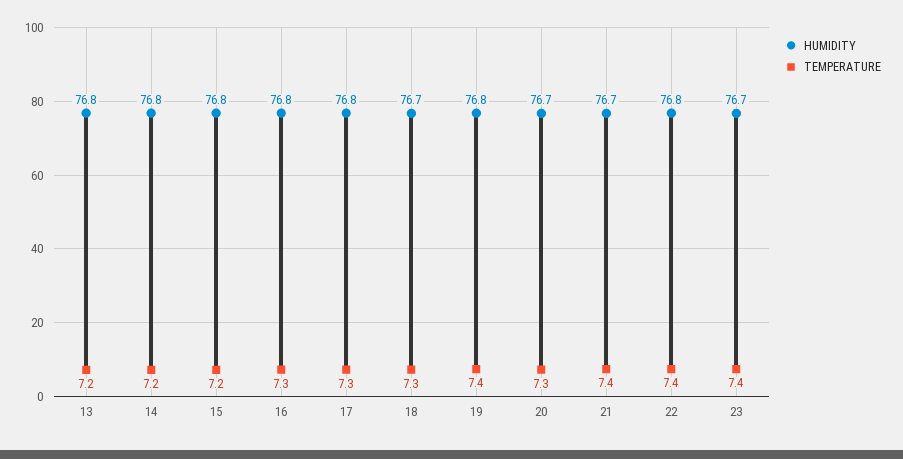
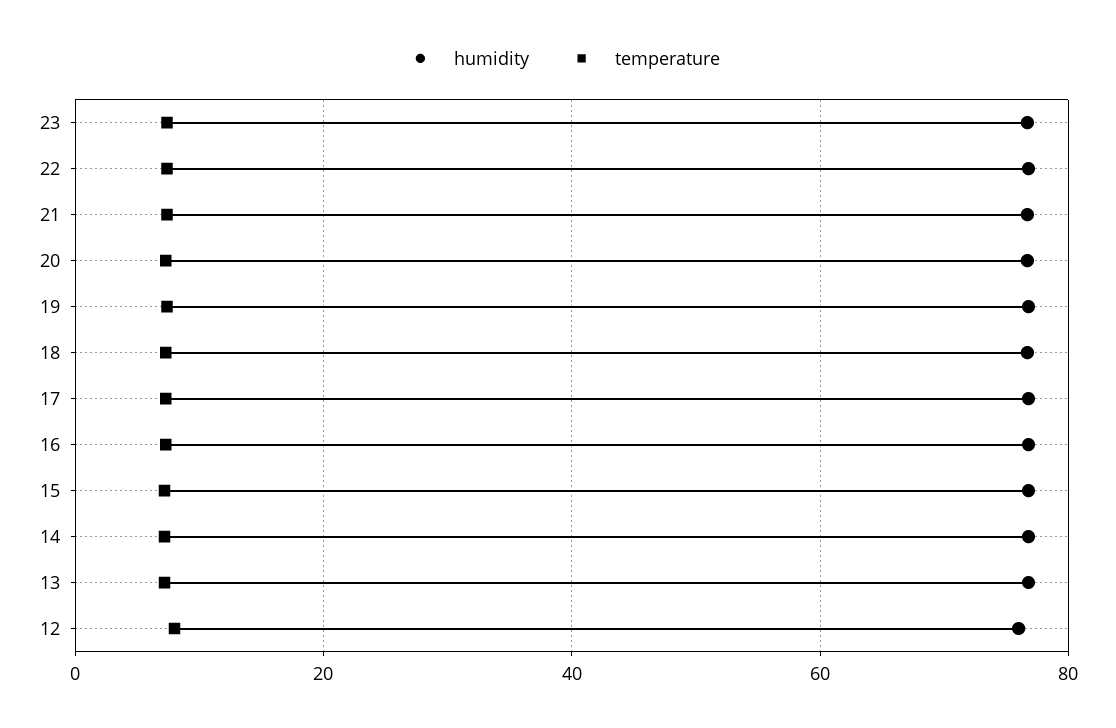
HUMIDITY, 12: none -> 76
TEMPERATURE, 12: none -> 8

